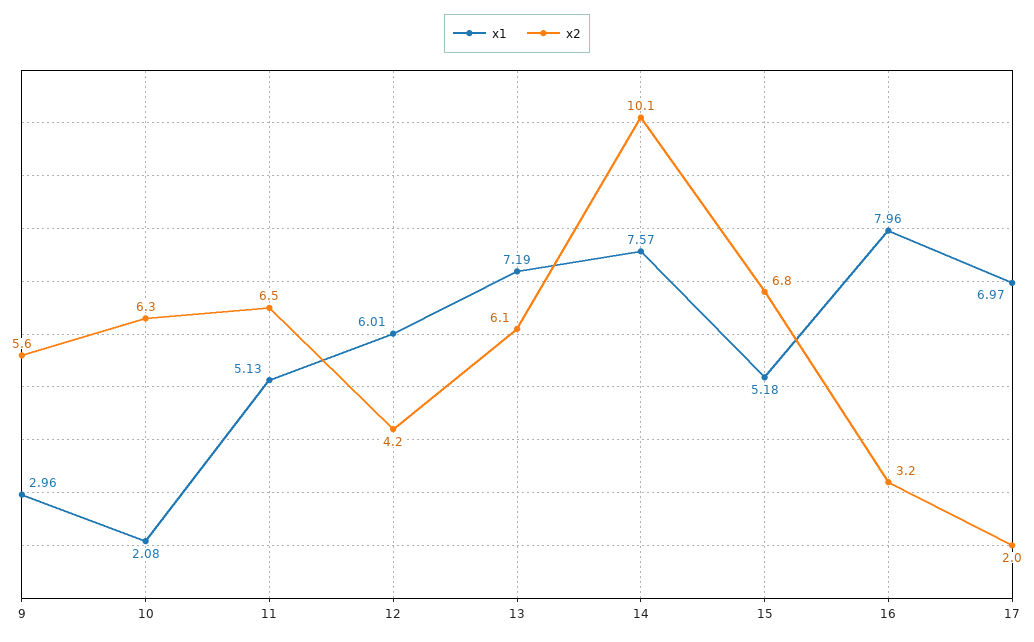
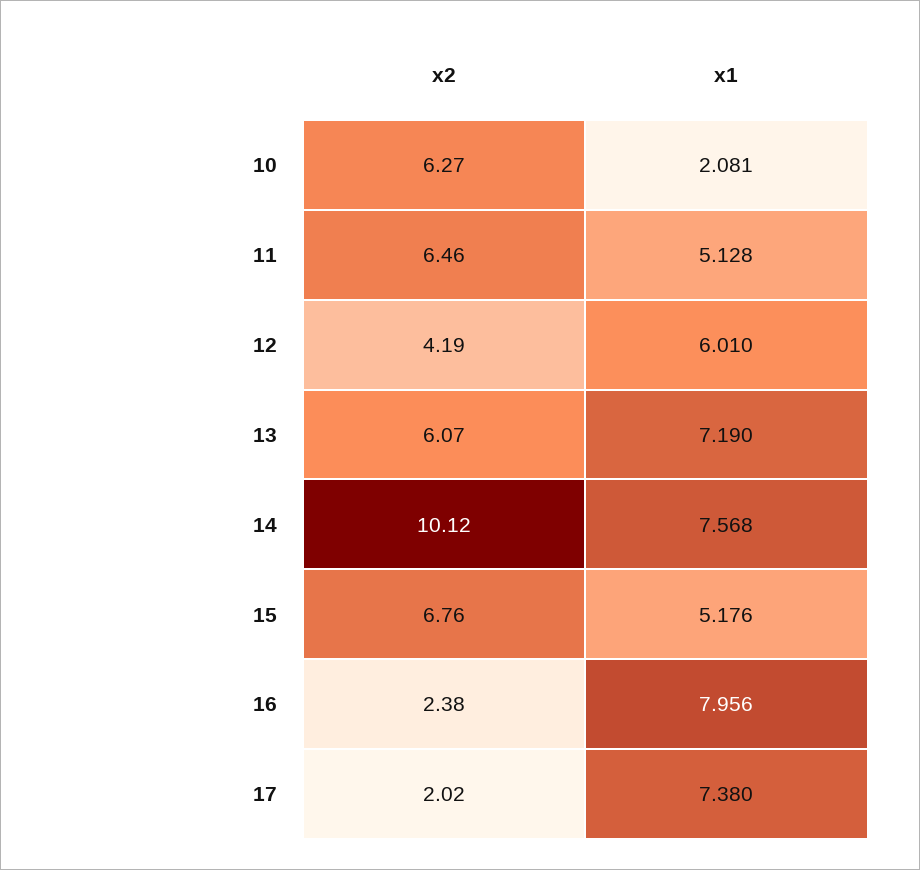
x1, 9: 2.96 -> none
x2, 9: 5.6 -> none
x2, 16: 3.2 -> 2.38
x1, 17: 6.97 -> 7.38

